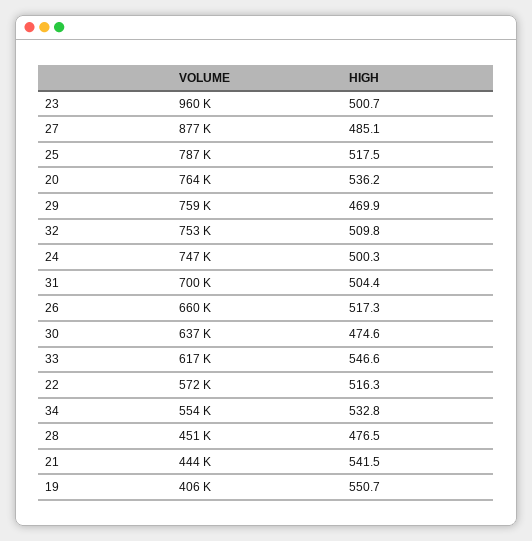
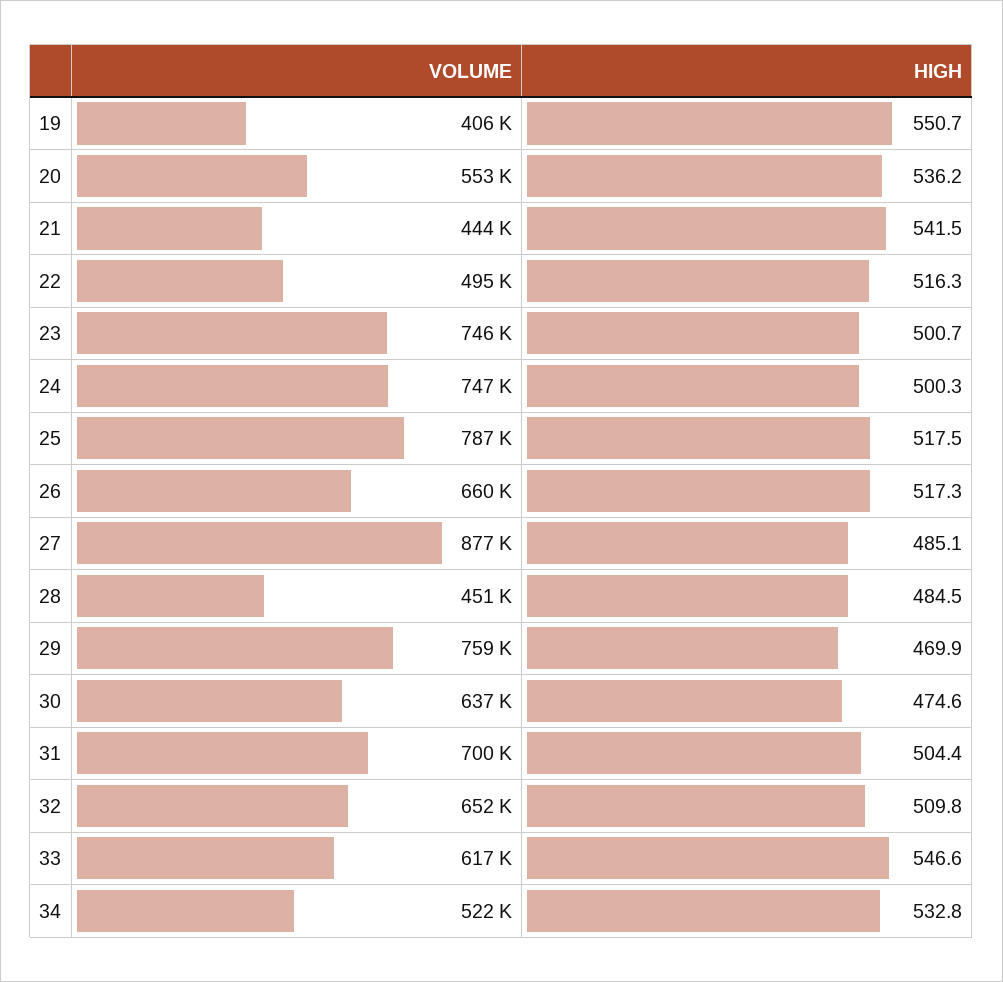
VOLUME, 23: 960000 -> 746000
VOLUME, 20: 764000 -> 553000
VOLUME, 32: 753000 -> 652000
VOLUME, 22: 572000 -> 495000
VOLUME, 34: 554000 -> 522000
HIGH, 28: 476.5 -> 484.5

